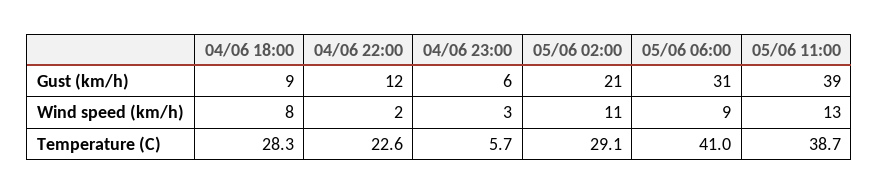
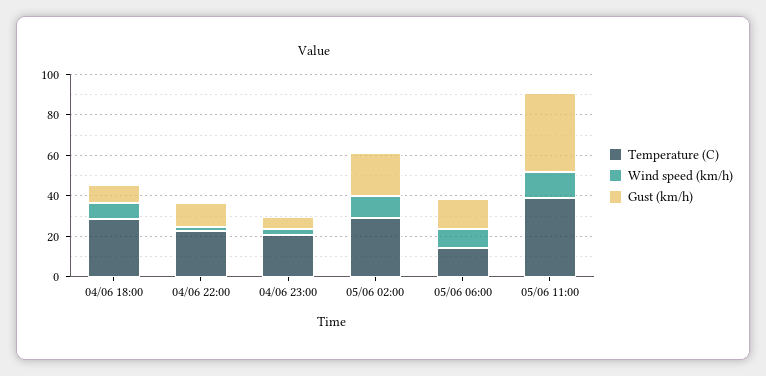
Gust (km/h), 05/06 06:00: 31 -> 15
Temperature (C), 04/06 23:00: 5.7 -> 20
Temperature (C), 05/06 06:00: 41 -> 15

